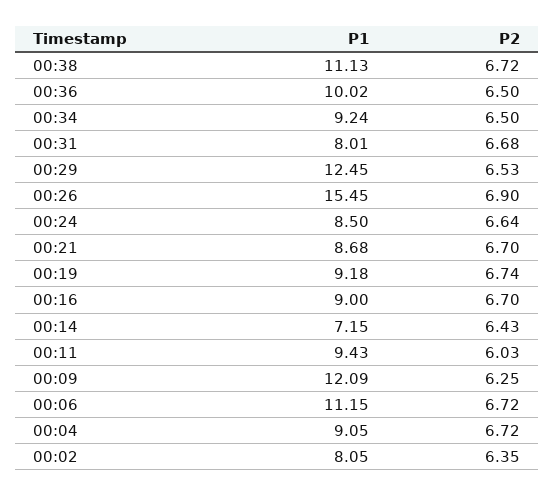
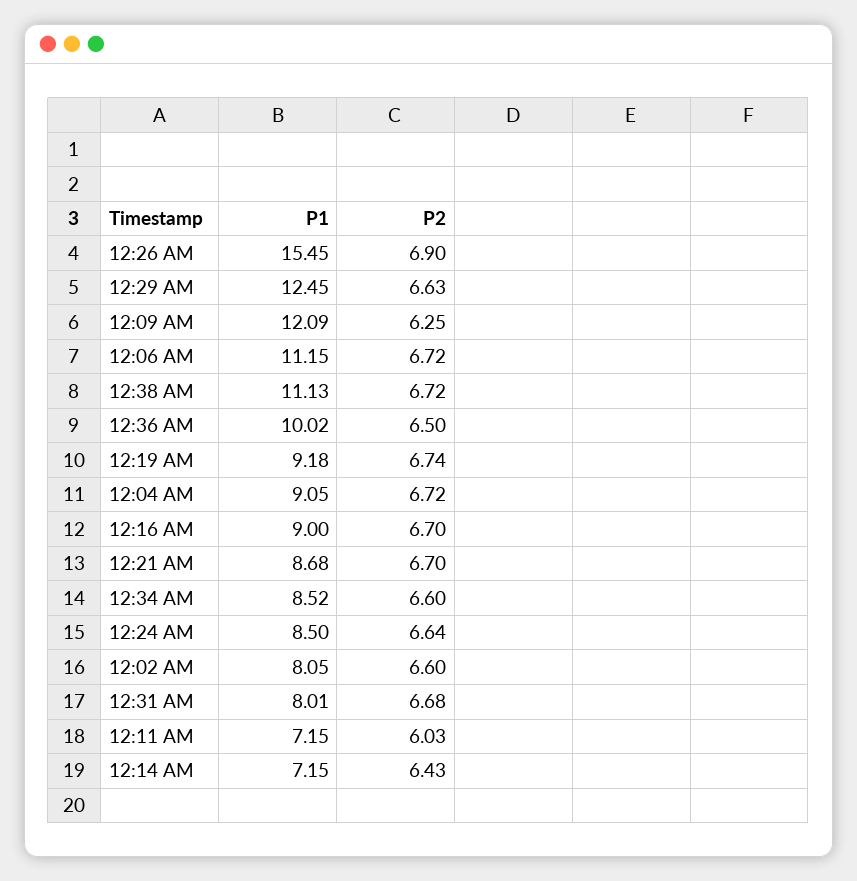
P1, 00:34: 9.24 -> 8.52
P2, 00:34: 6.5 -> 6.6
P2, 00:29: 6.53 -> 6.63
P1, 00:11: 9.43 -> 7.15
P2, 00:02: 6.35 -> 6.6

